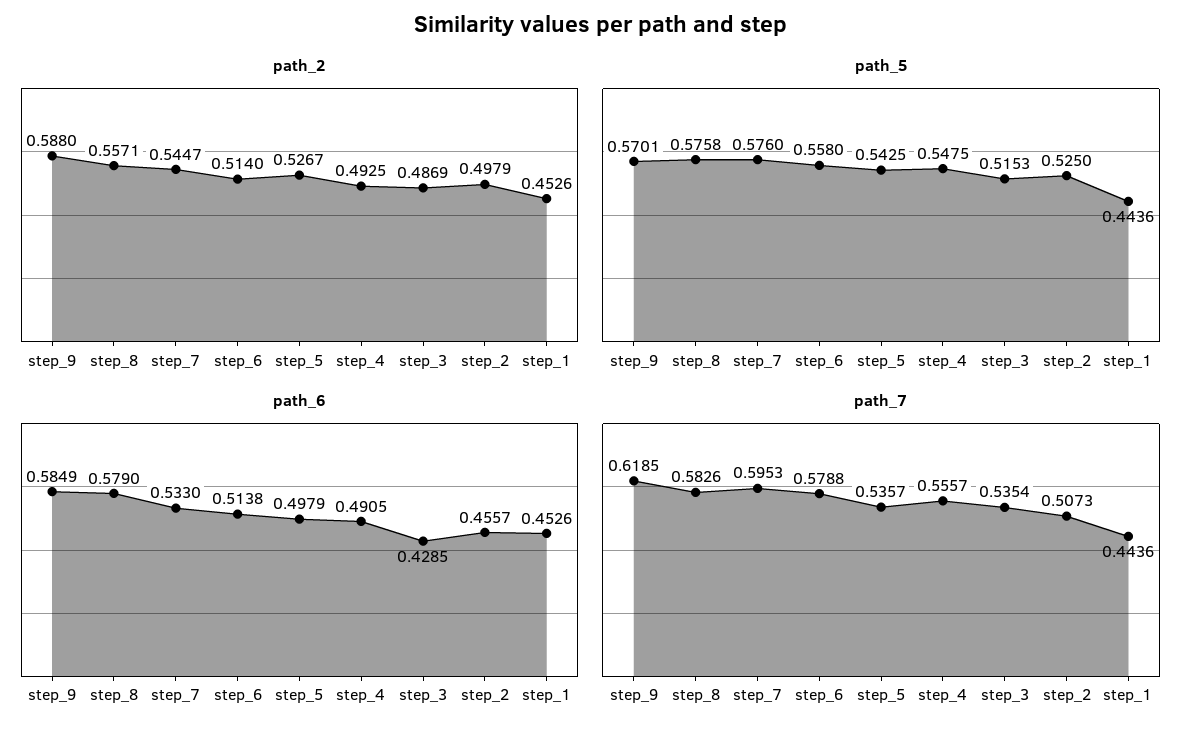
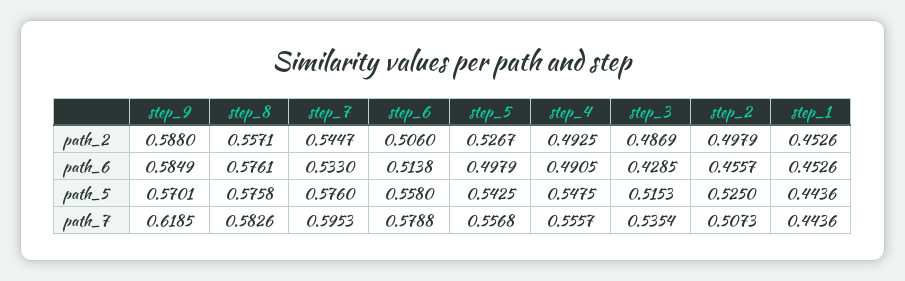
path_2, step_6: 0.514 -> 0.506
path_6, step_8: 0.579 -> 0.5761
path_7, step_5: 0.5357 -> 0.5568

